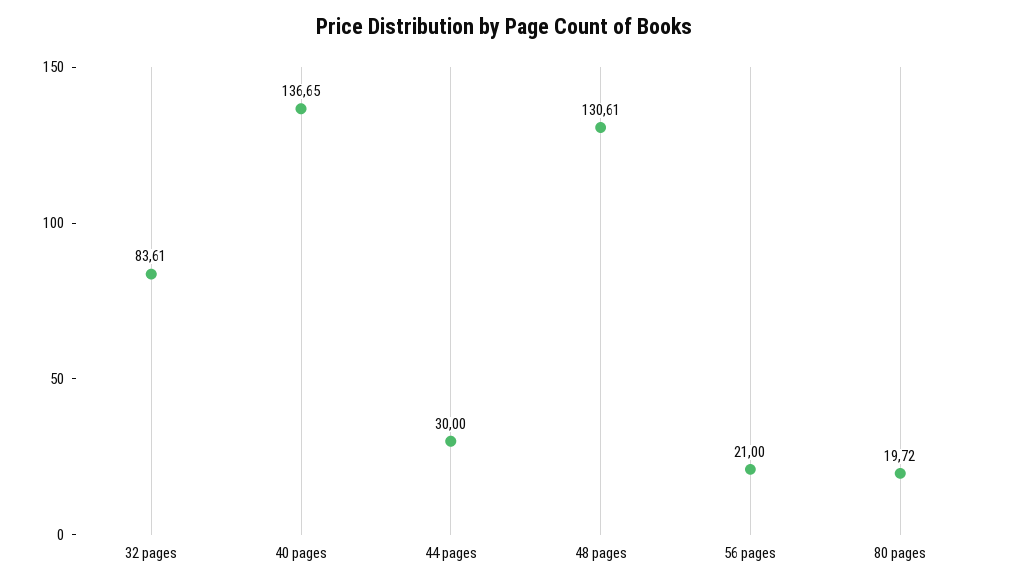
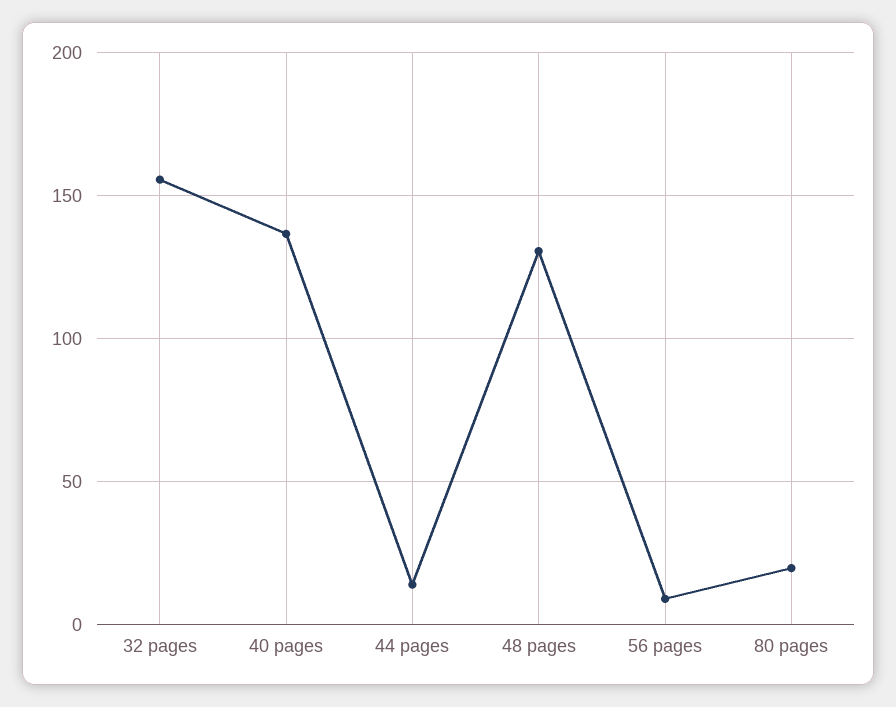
32 pages: 83.61 -> 155
44 pages: 30 -> 15
56 pages: 21 -> 10

